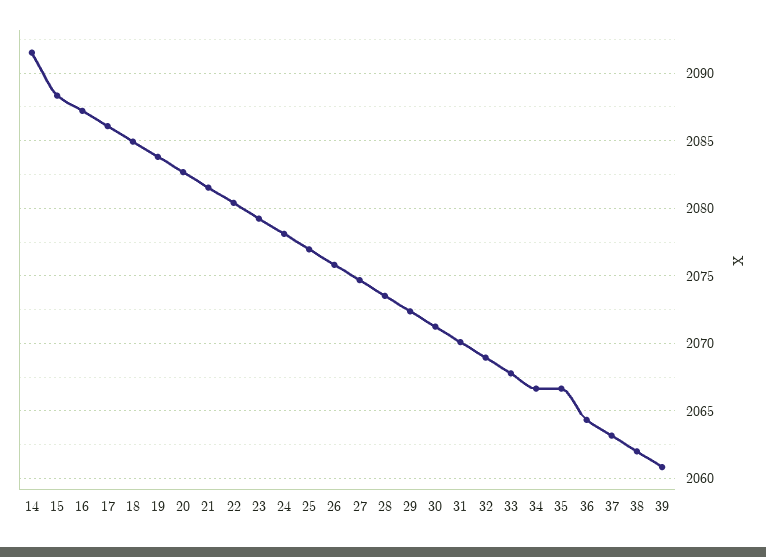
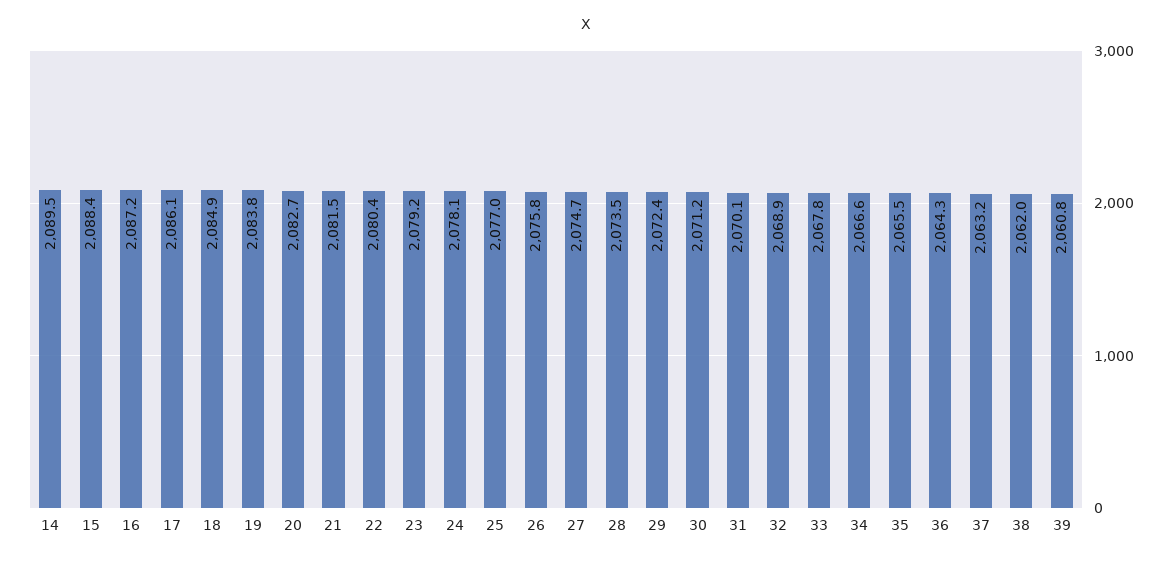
14: 2091.5 -> 2089.5
35: 2066.5 -> 2065.5

